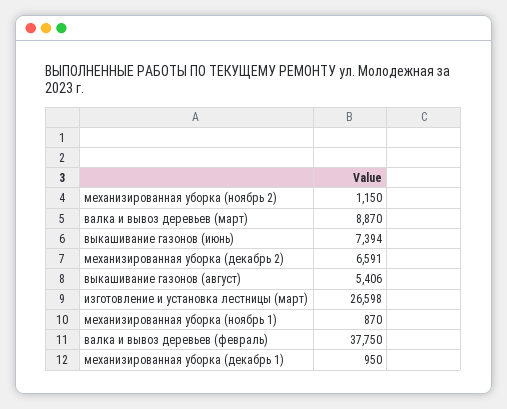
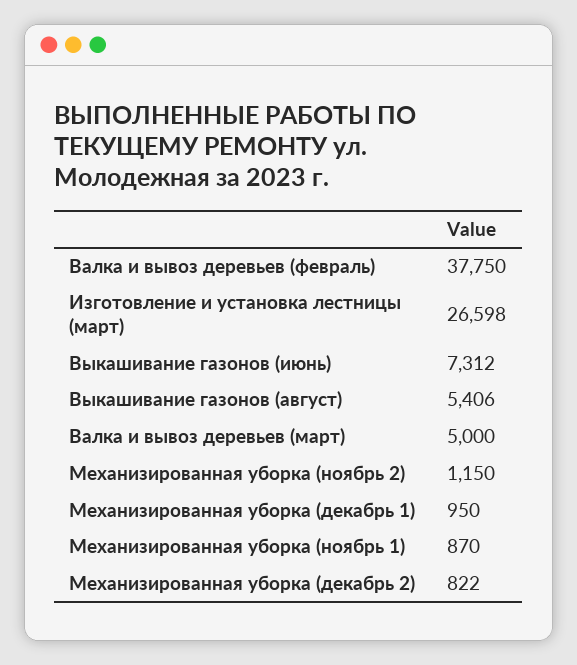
валка и вывоз деревьев (март): 8870 -> 5000
выкашивание газонов (июнь): 7394 -> 7312
механизированная уборка (декабрь 2): 6591 -> 822

